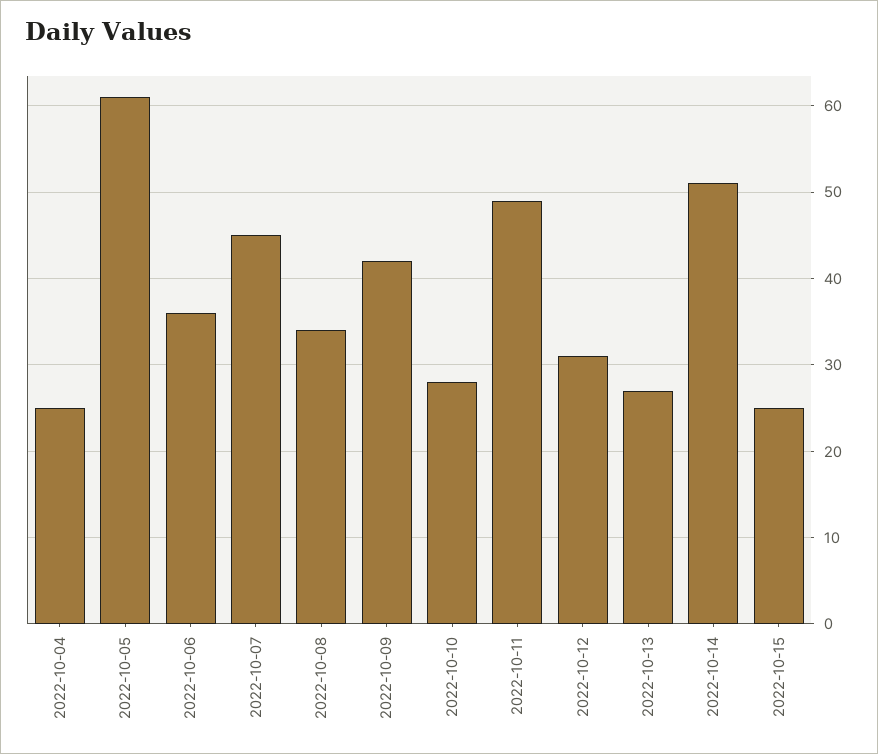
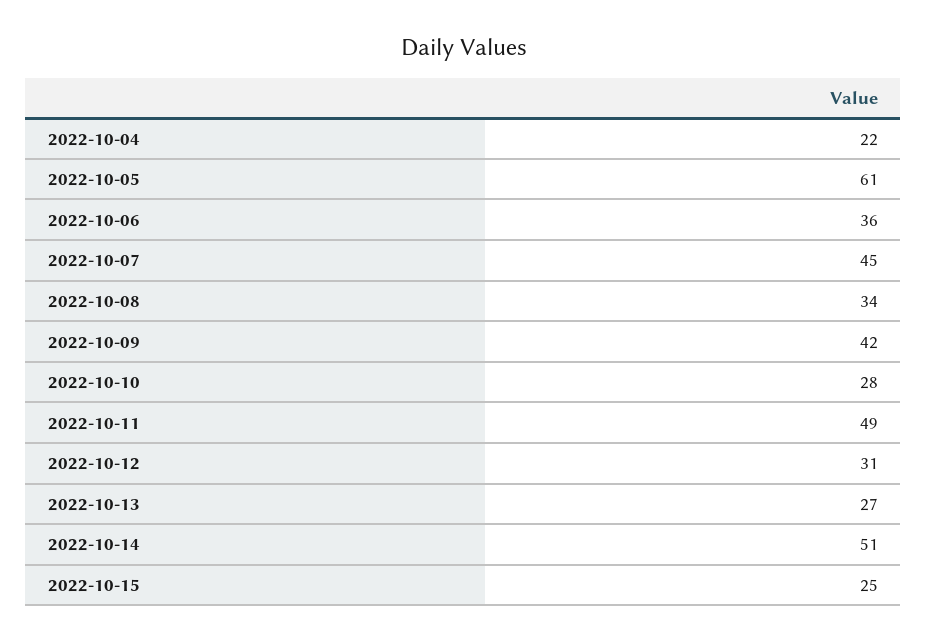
2022-10-04: 25 -> 22

